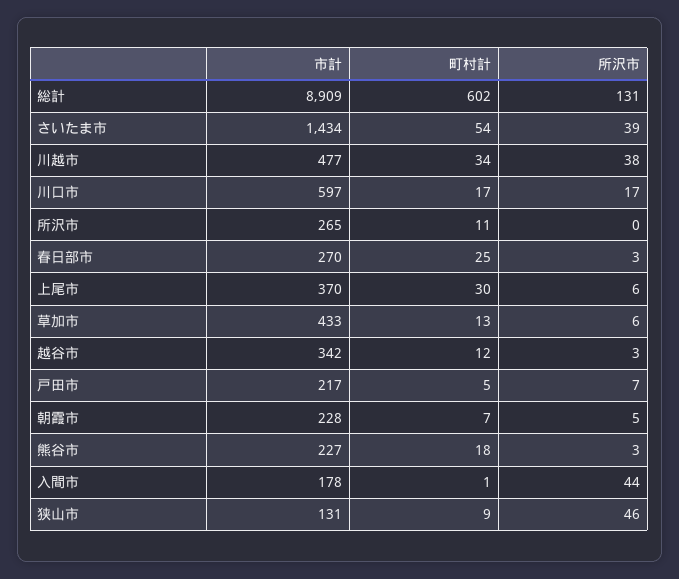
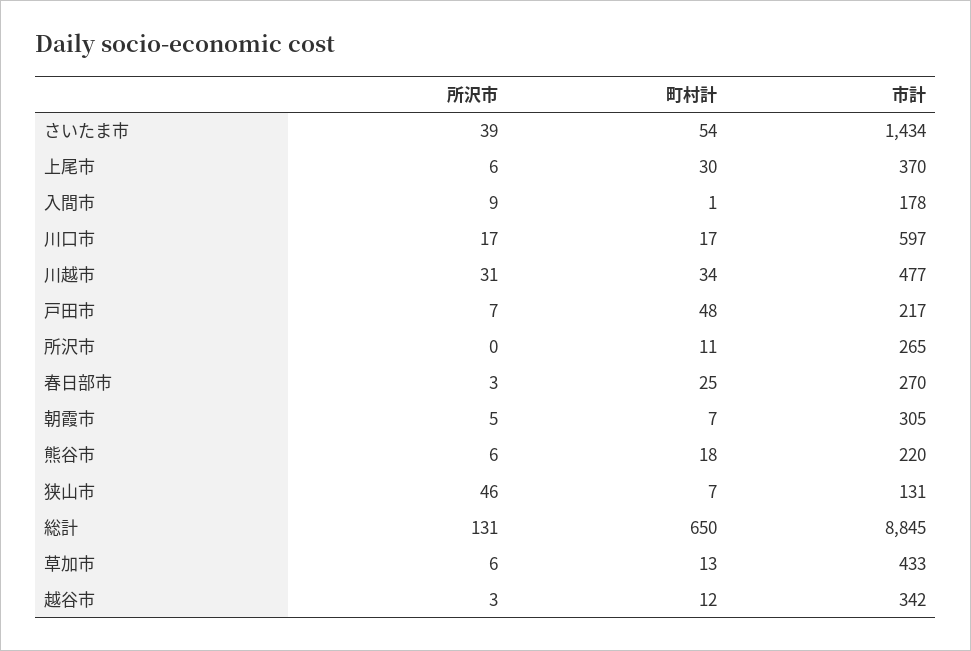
市計, 総計: 8909 -> 8845
町村計, 総計: 602 -> 650
所沢市, 川越市: 38 -> 31
町村計, 戸田市: 5 -> 48
市計, 朝霞市: 228 -> 305
市計, 熊谷市: 227 -> 220
所沢市, 熊谷市: 3 -> 6
所沢市, 入間市: 44 -> 9
町村計, 狭山市: 9 -> 7

